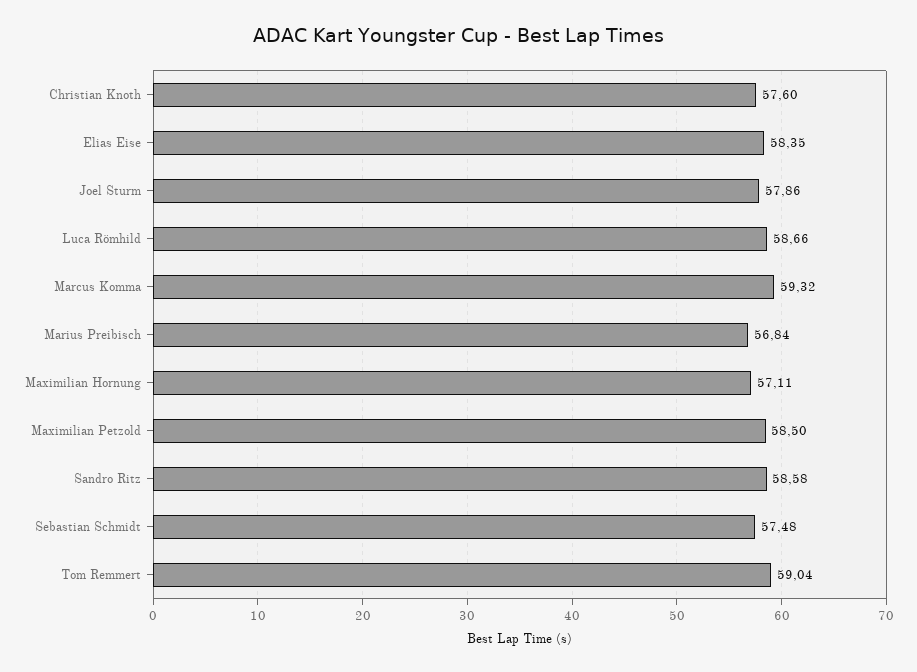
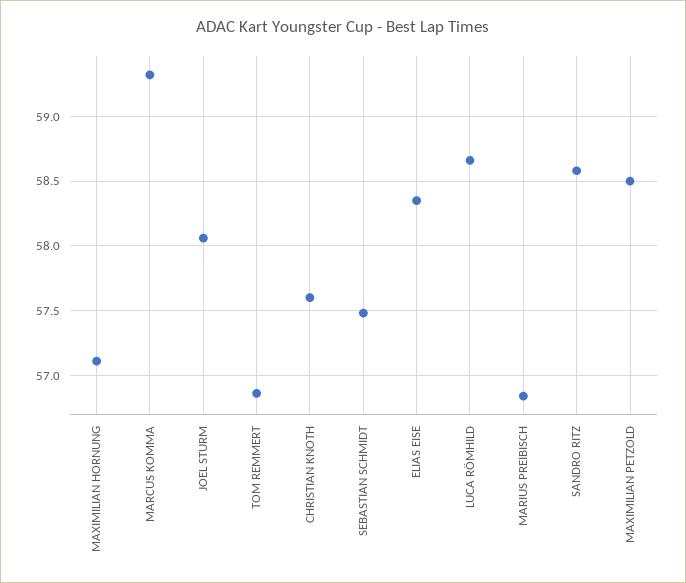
Joel Sturm: 57.86 -> 58.05
Tom Remmert: 59.04 -> 56.85

